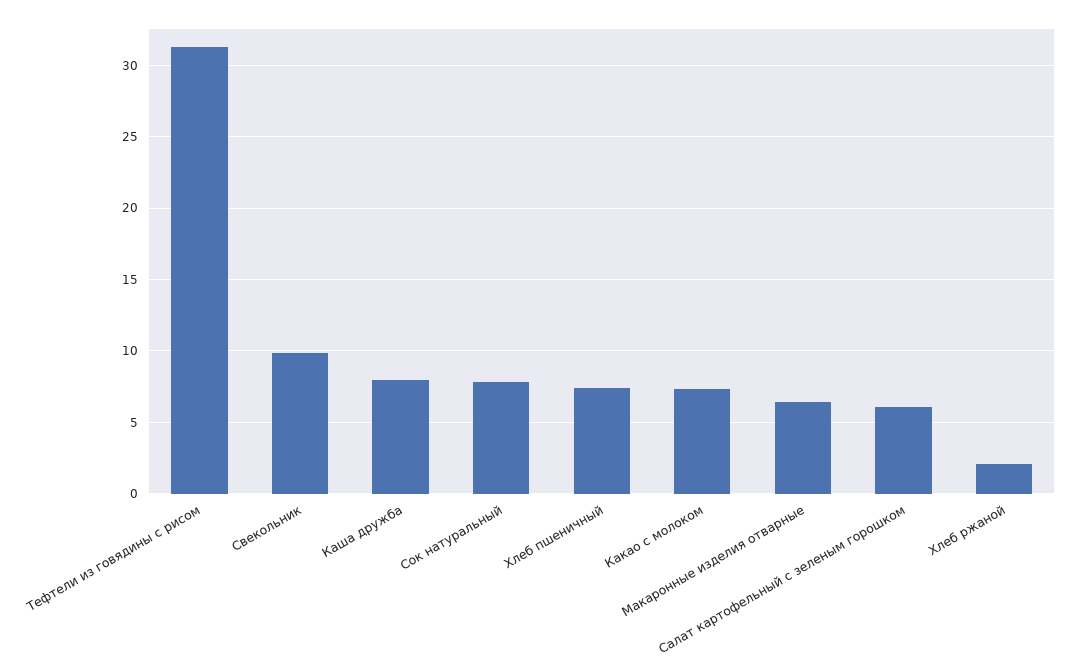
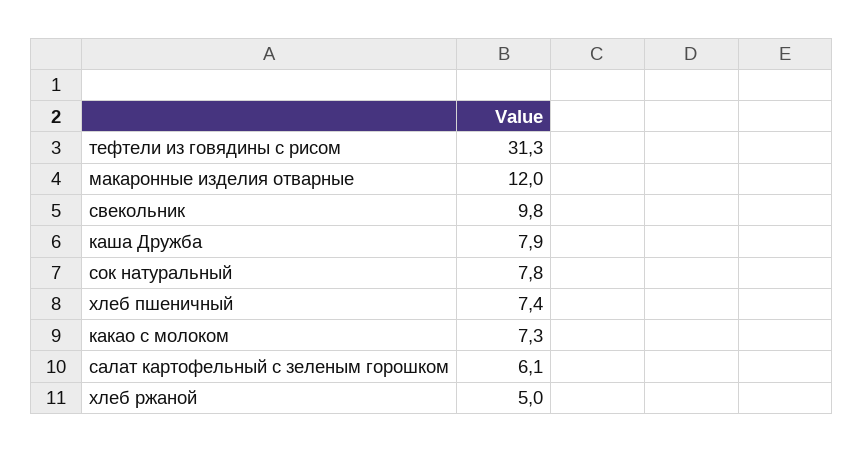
Макаронные изделия отварные: 6.5 -> 12
Хлеб ржаной: 2 -> 5

